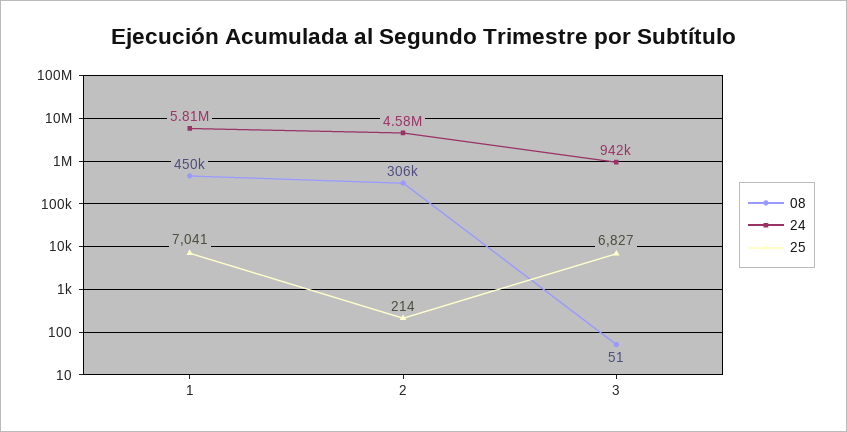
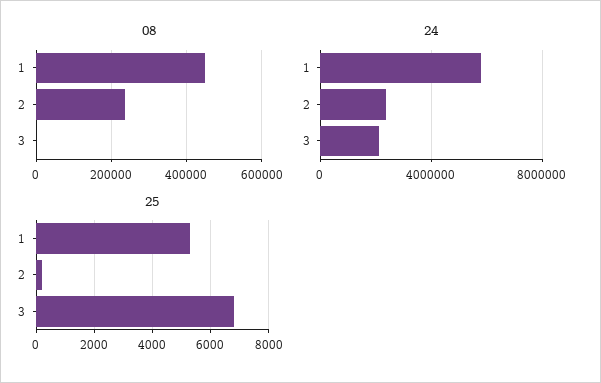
25, 1: 7041 -> 5250
08, 2: 306000 -> 240000
24, 2: 4580000 -> 2500000
24, 3: 942000 -> 2000000

